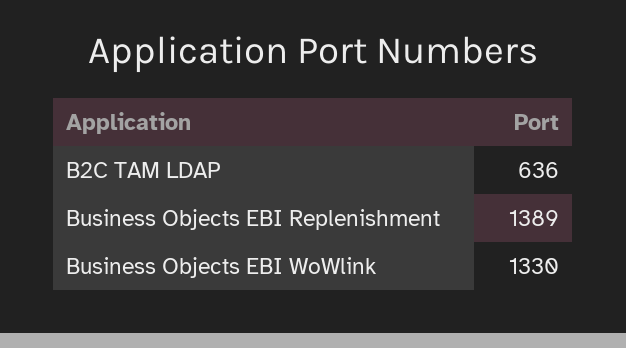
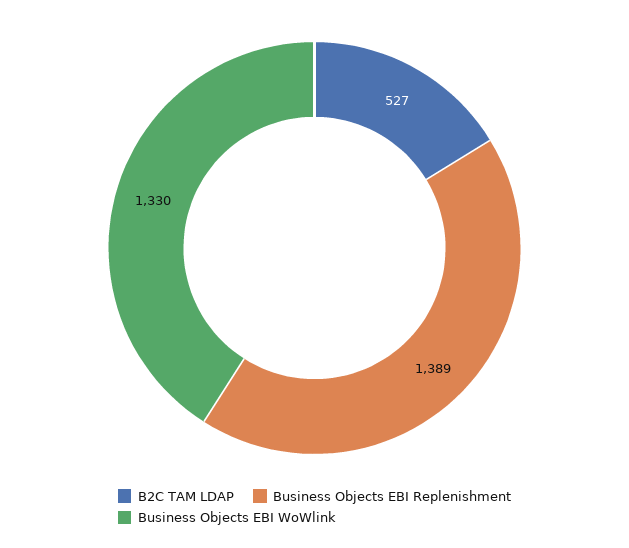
B2C TAM LDAP: 636 -> 527

